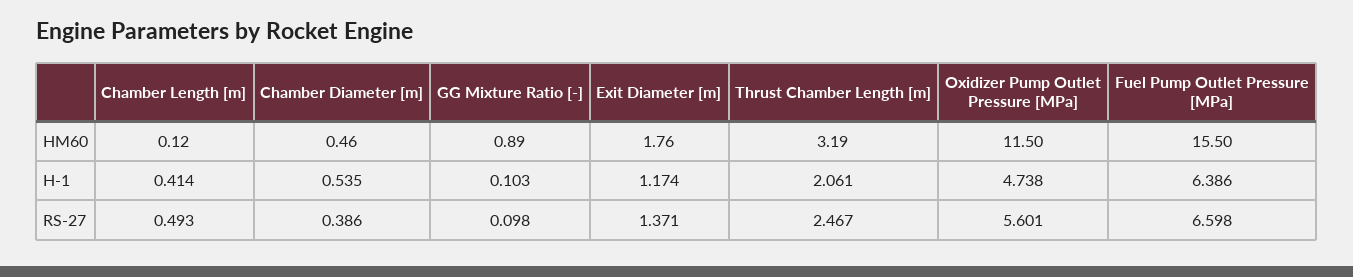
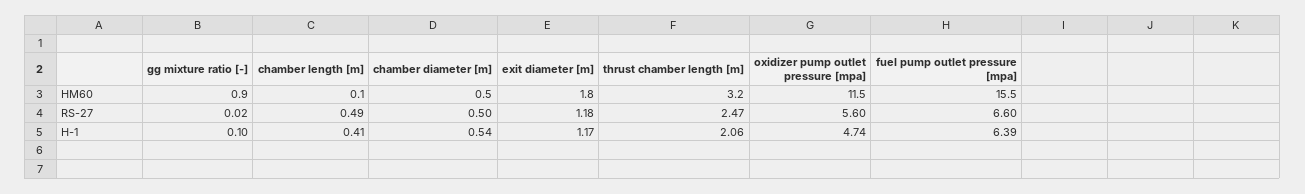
Chamber Diameter [m], RS-27: 0.386 -> 0.5
GG Mixture Ratio [-], RS-27: 0.098 -> 0.02
Exit Diameter [m], RS-27: 1.371 -> 1.18

